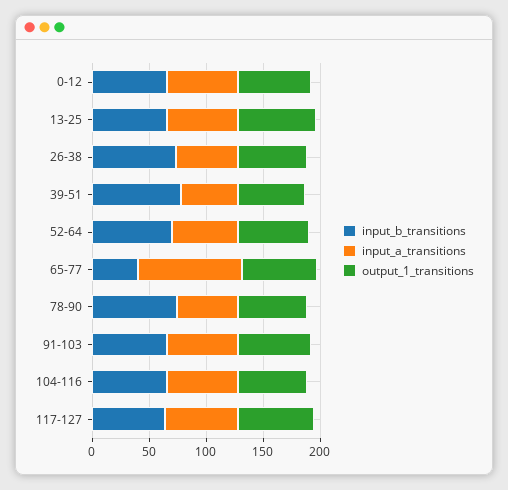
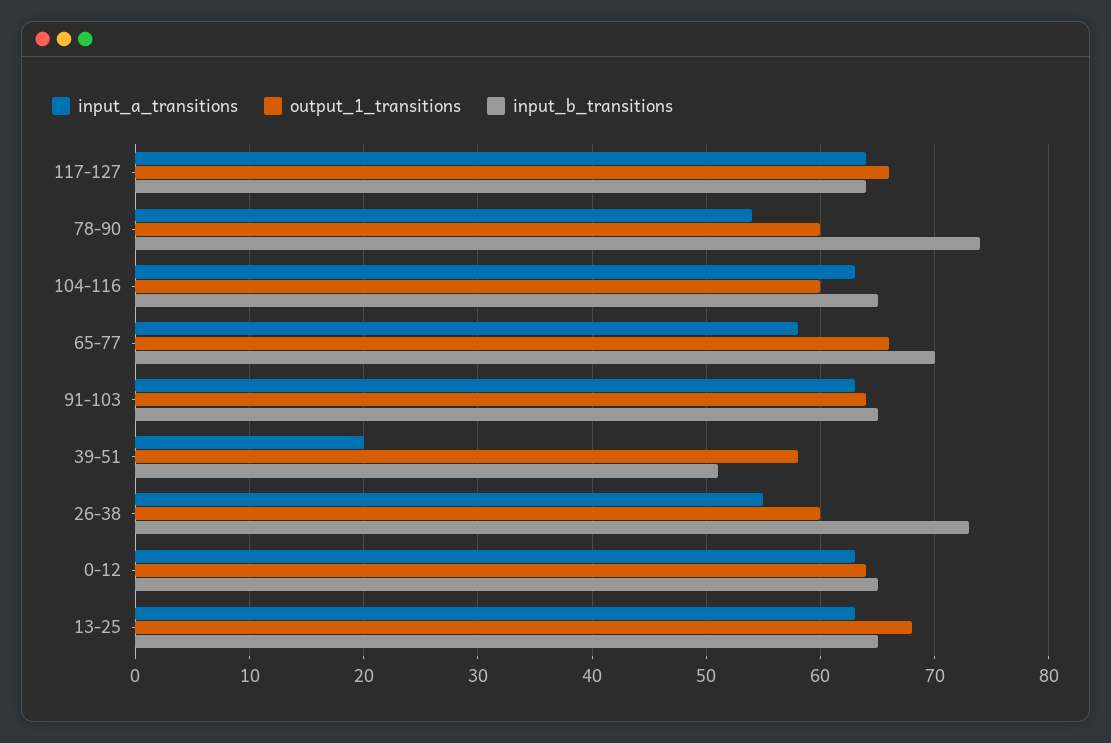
input_b_transitions, 39-51: 80 -> 51
input_a_transitions, 39-51: 50 -> 20
input_b_transitions, 52-64: 70 -> none
input_a_transitions, 52-64: 60 -> none
output_1_transitions, 52-64: 60 -> none
input_b_transitions, 65-77: 40 -> 70
input_a_transitions, 65-77: 90 -> 58

